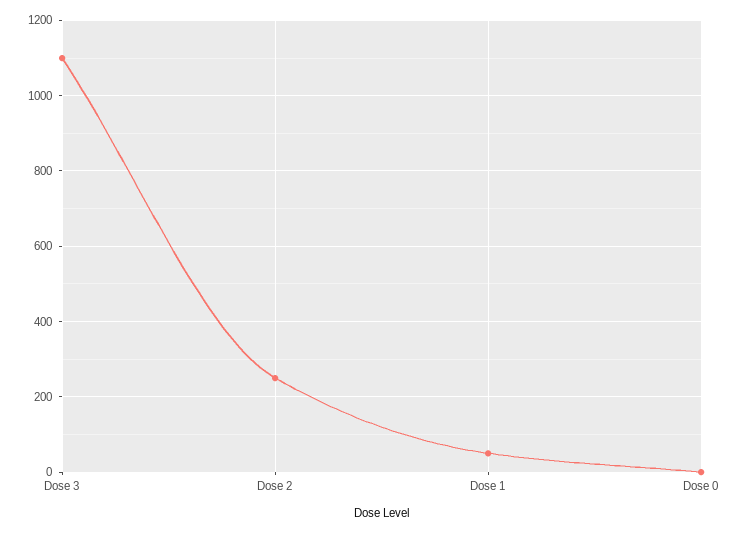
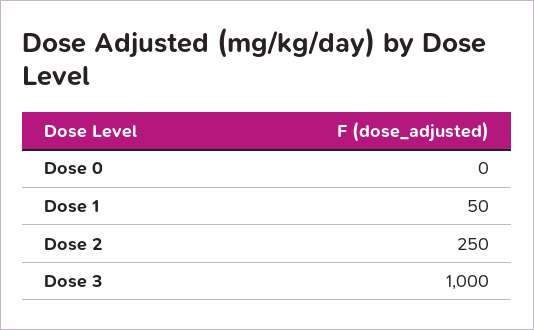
Dose 3: 1100 -> 1000

